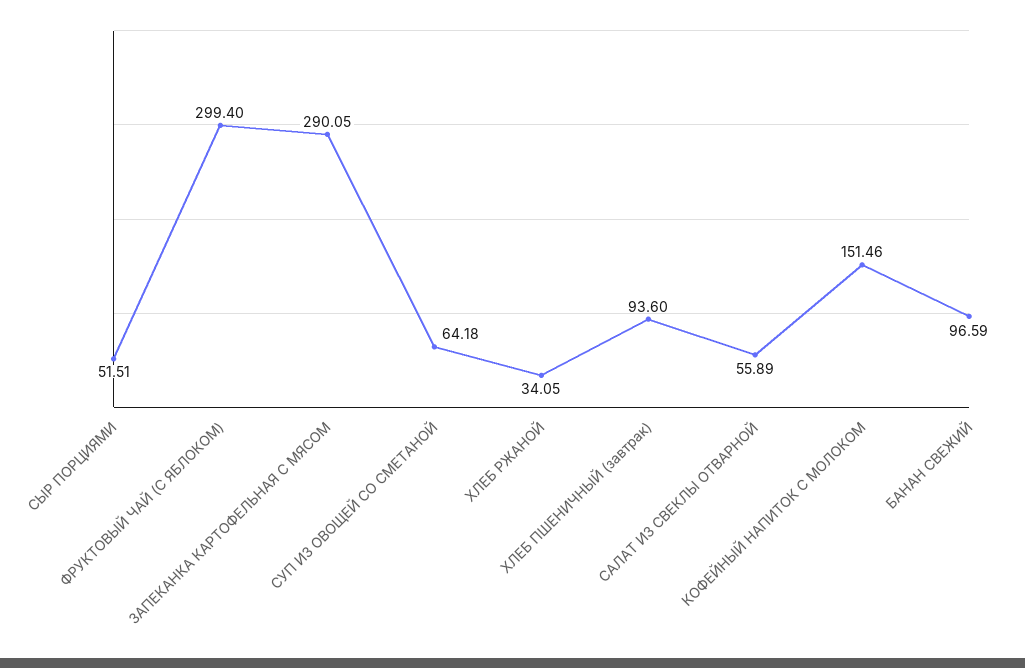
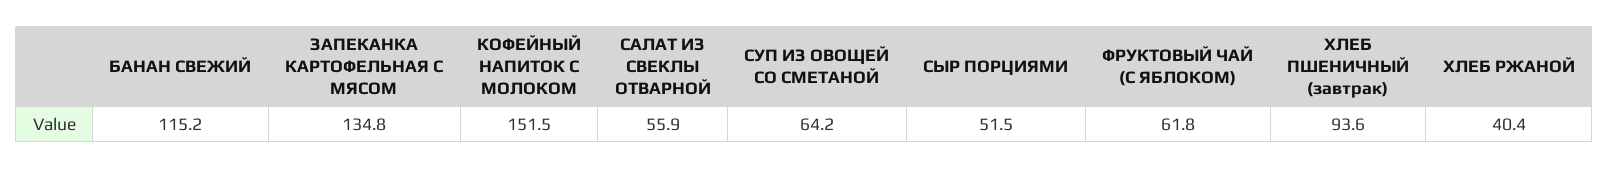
ФРУКТОВЫЙ ЧАЙ (С ЯБЛОКОМ): 299.4 -> 61.8
ЗАПЕКАНКА КАРТОФЕЛЬНАЯ С МЯСОМ: 290.05 -> 134.8
ХЛЕБ РЖАНОЙ: 34.05 -> 40.4
БАНАН СВЕЖИЙ: 96.59 -> 115.2

